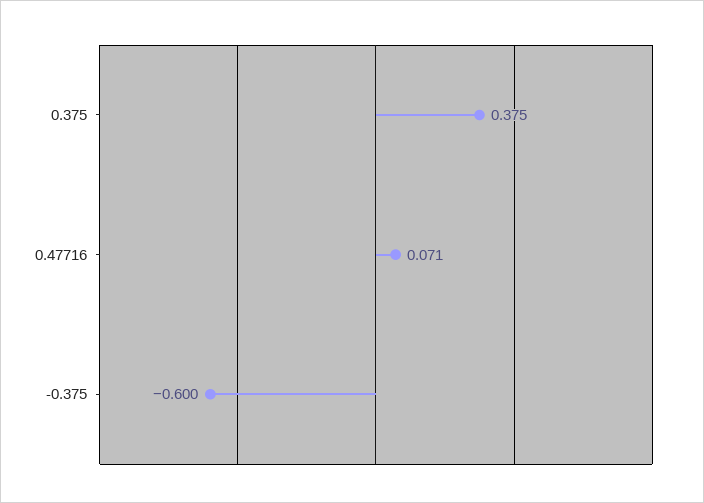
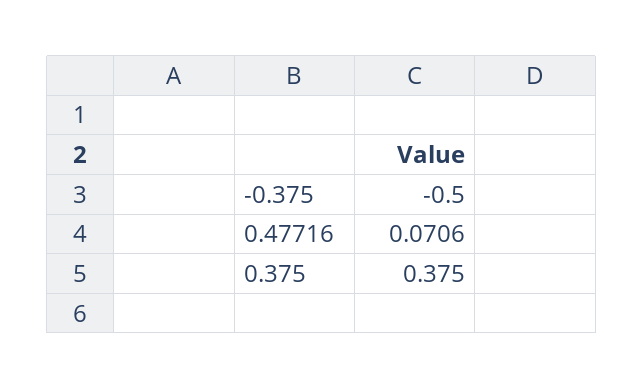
-0.375: -0.6 -> -0.5

